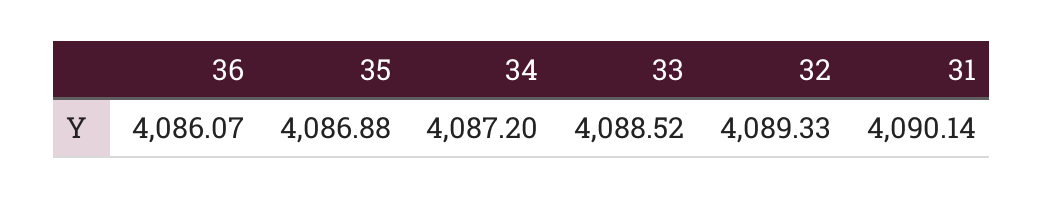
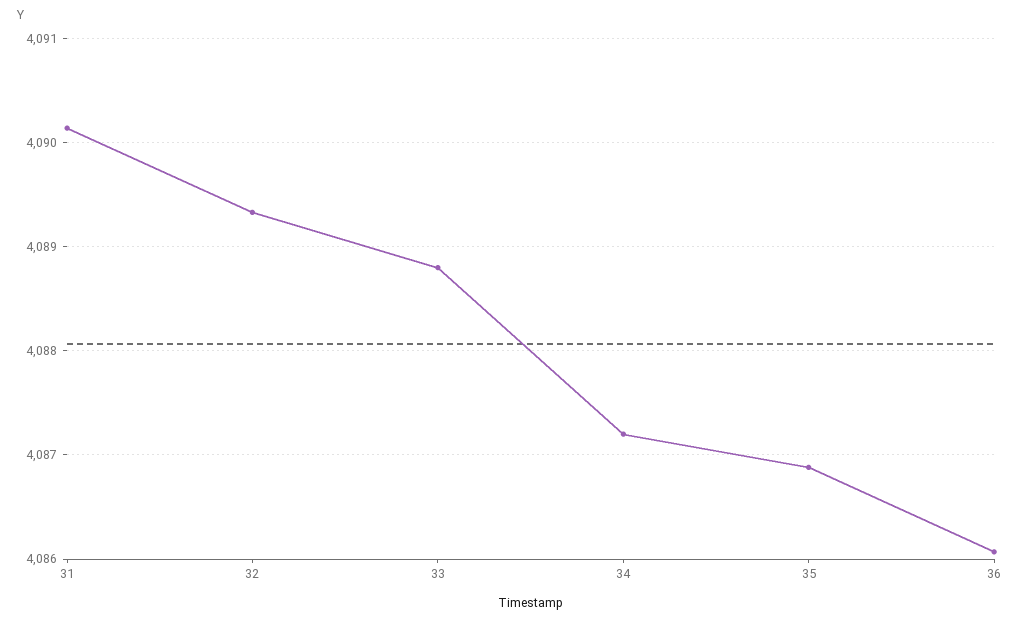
33: 4088.52 -> 4088.8

